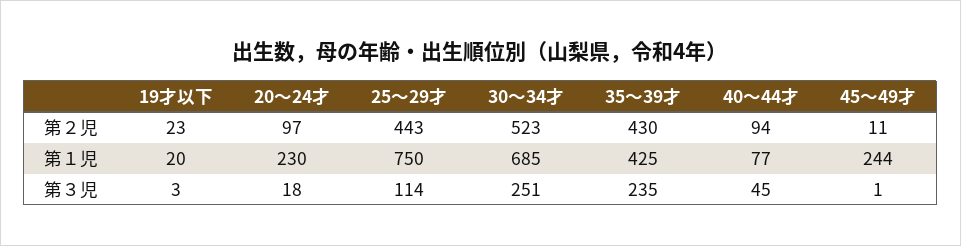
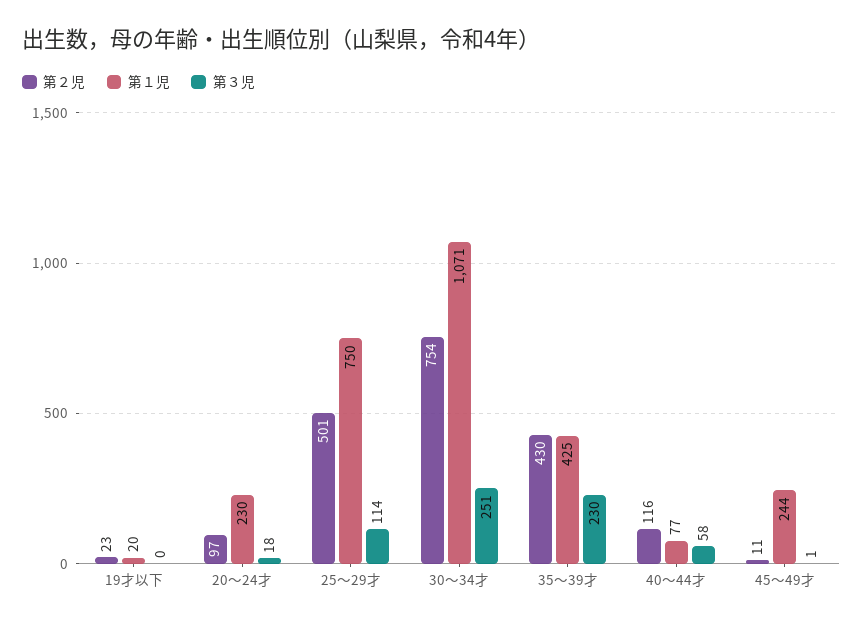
第２児, 25～29才: 443 -> 501
第２児, 30～34才: 523 -> 754
第２児, 40～44才: 94 -> 116
第１児, 30～34才: 685 -> 1071
第３児, 19才以下: 3 -> 0
第３児, 35～39才: 235 -> 230
第３児, 40～44才: 45 -> 58

